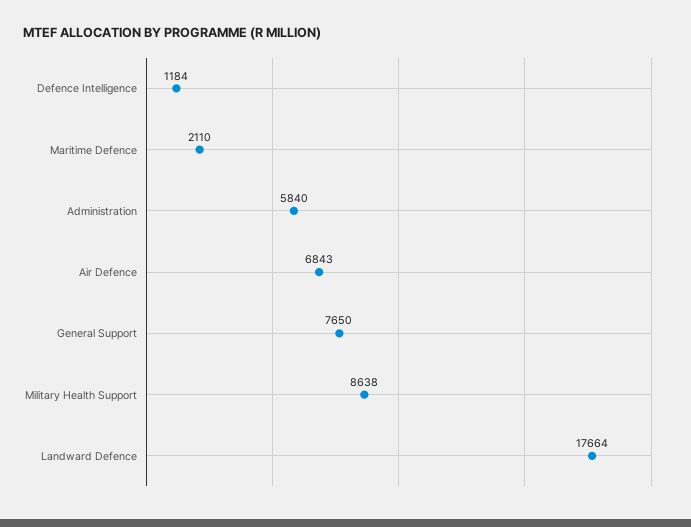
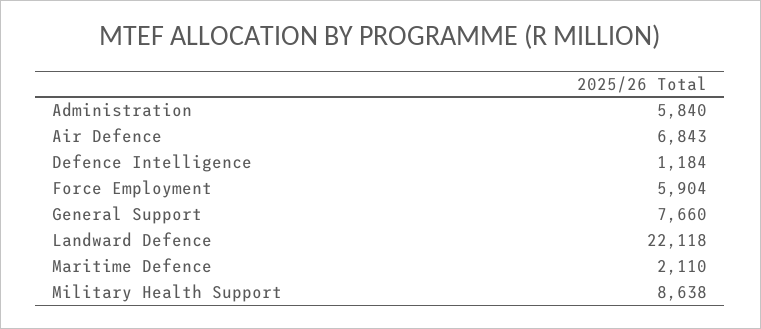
General Support: 7650 -> 7660
Landward Defence: 17664 -> 22118
Force Employment: none -> 5904

